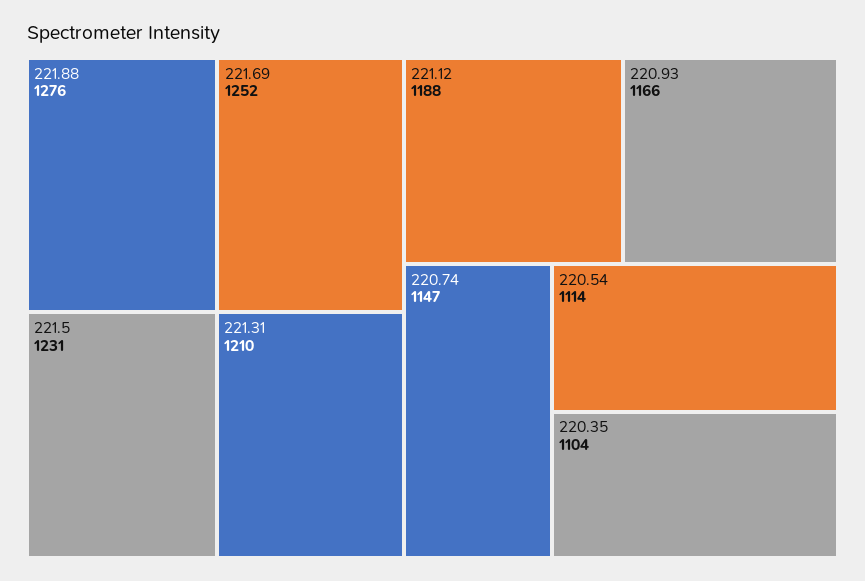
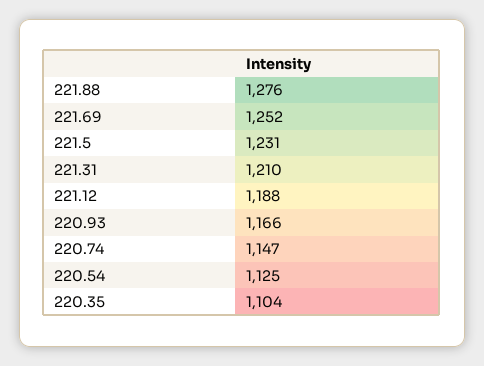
220.54: 1114 -> 1125

